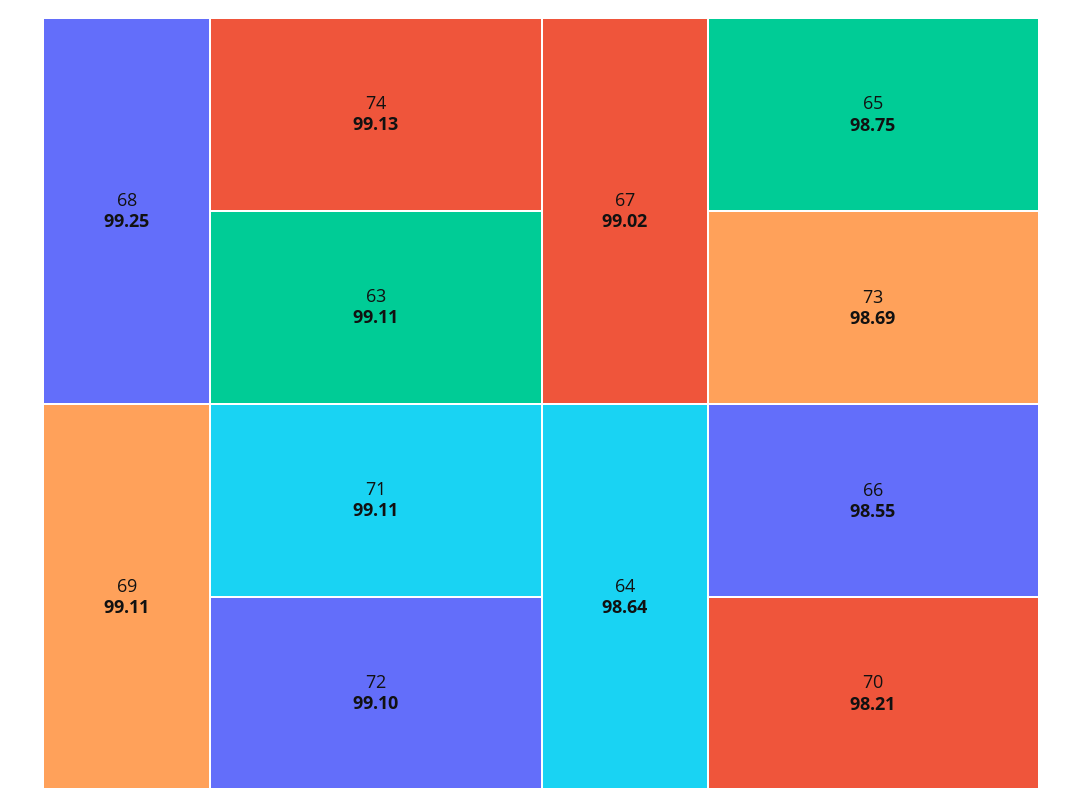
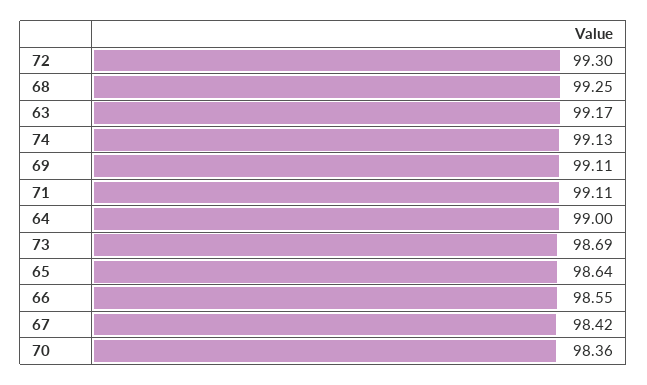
63: 99.11 -> 99.17
72: 99.1 -> 99.3
67: 99.02 -> 98.42
65: 98.75 -> 98.64
64: 98.64 -> 99
70: 98.21 -> 98.36

